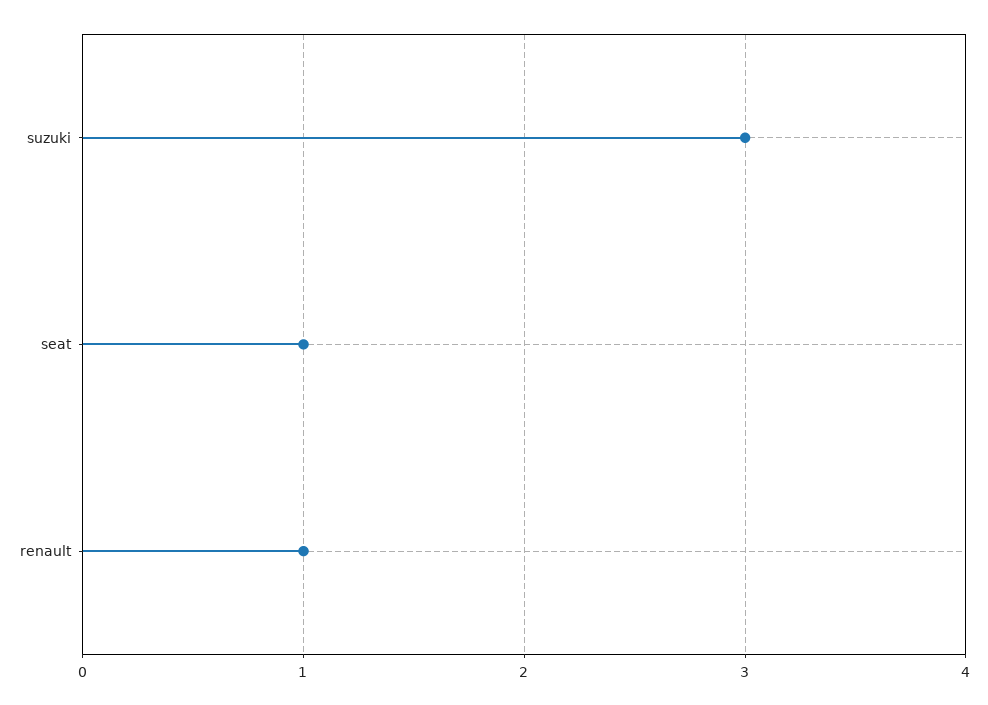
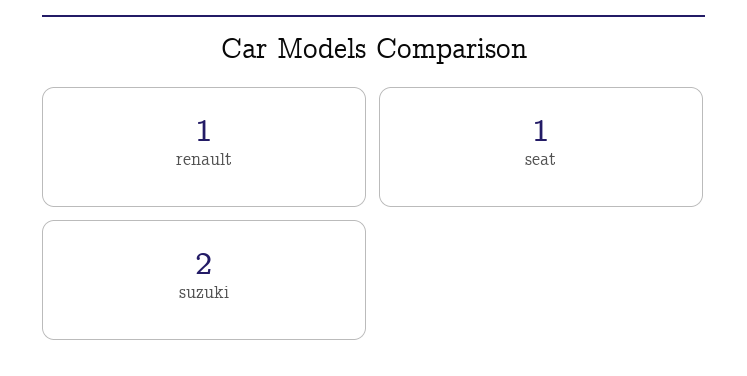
suzuki: 3 -> 2

